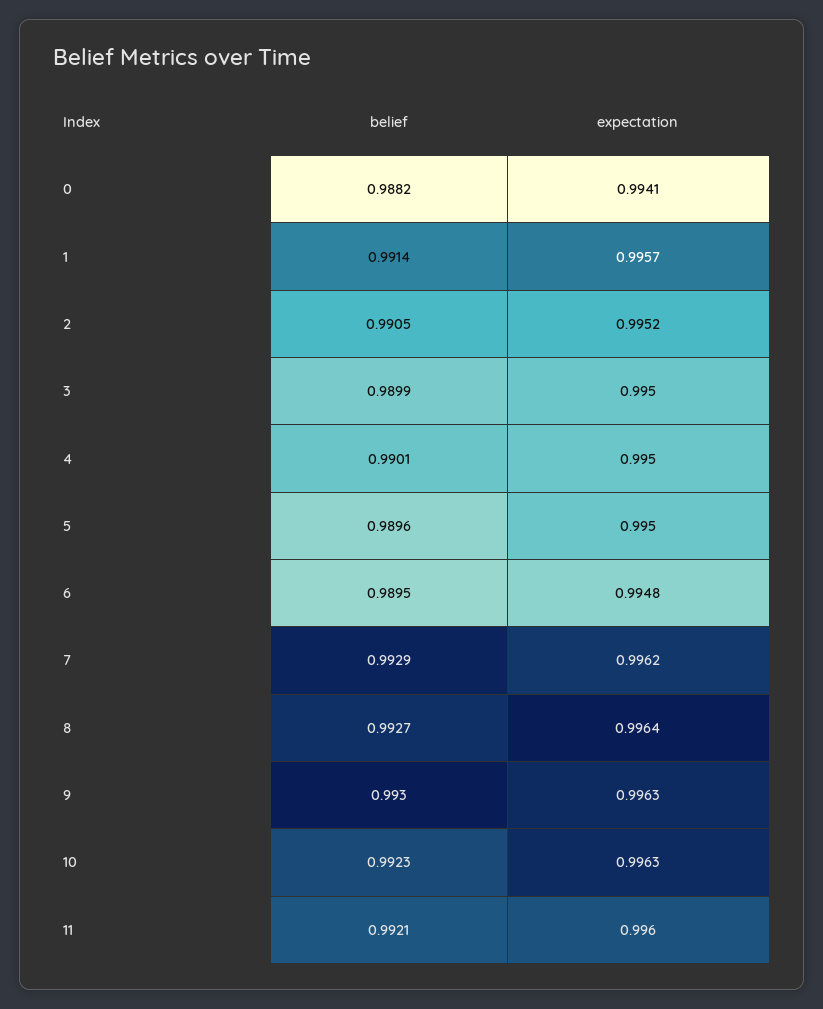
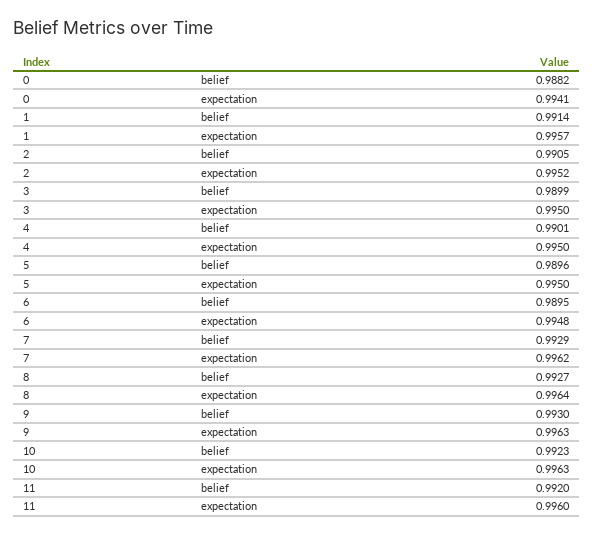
belief, 11: 0.9921 -> 0.992

